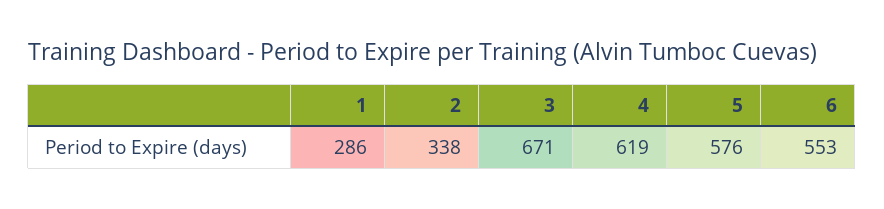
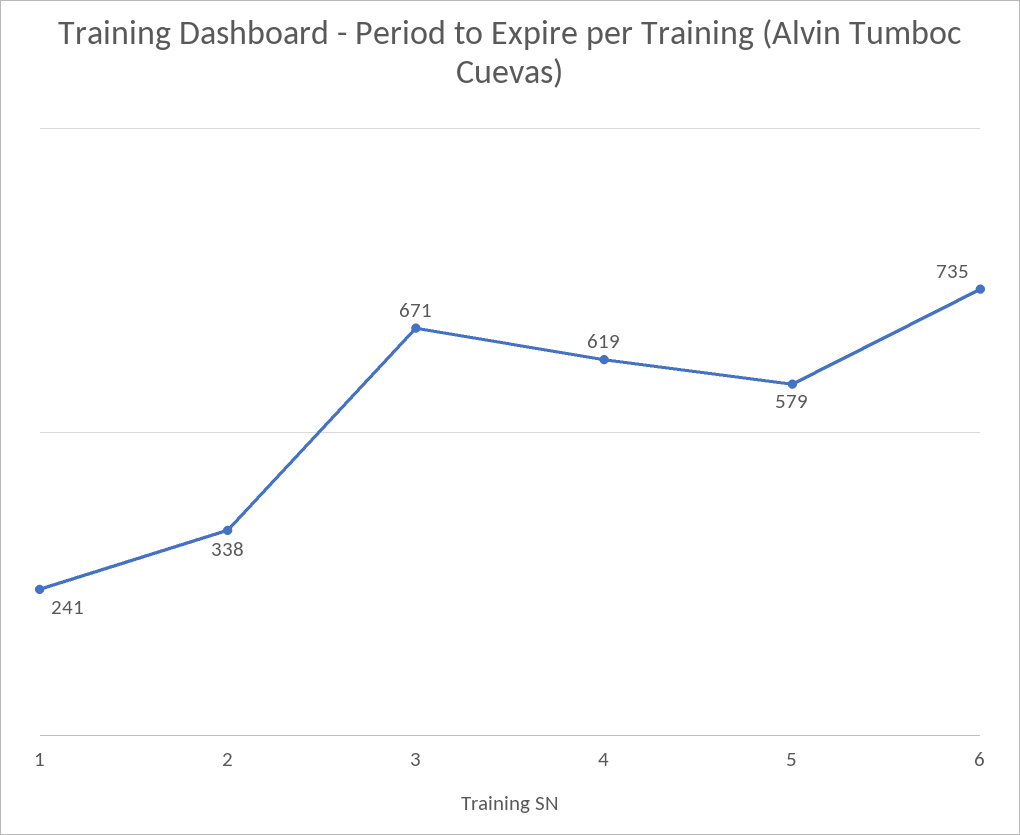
1: 286 -> 241
5: 576 -> 579
6: 553 -> 735

